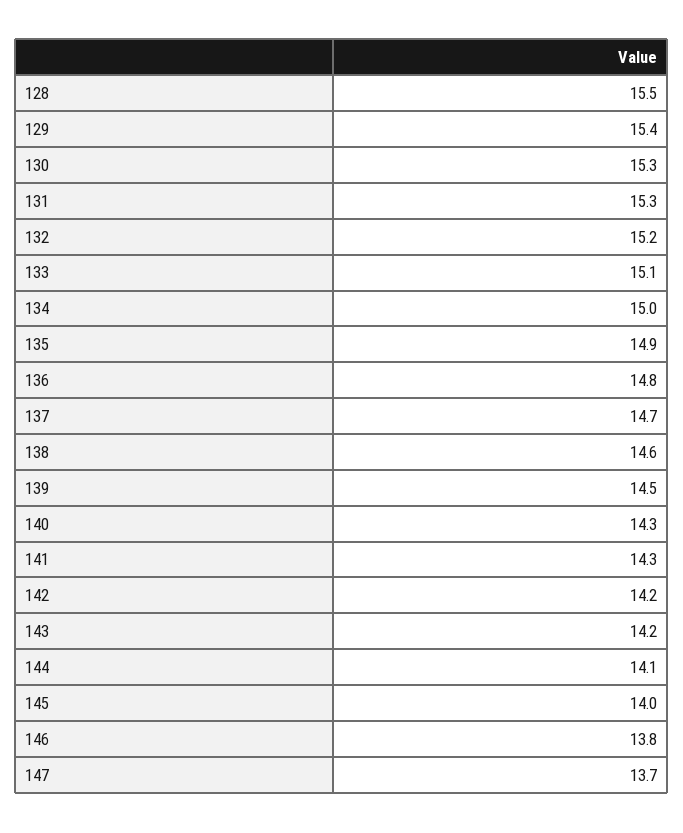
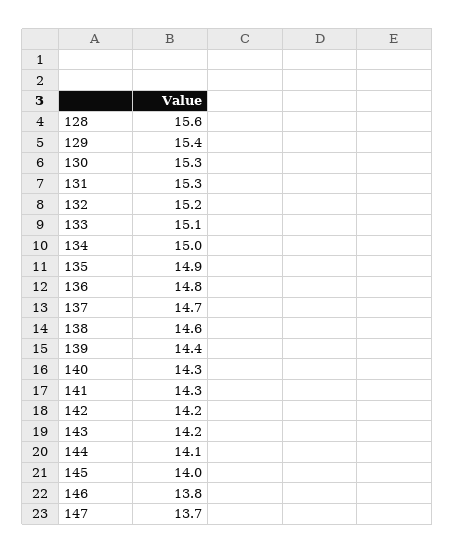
128: 15.5 -> 15.6
139: 14.5 -> 14.4

